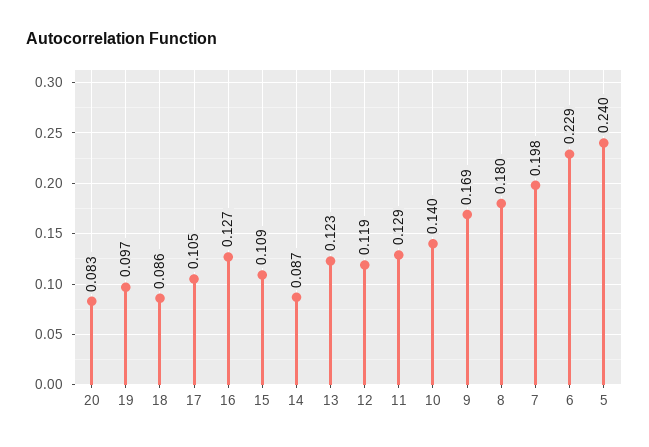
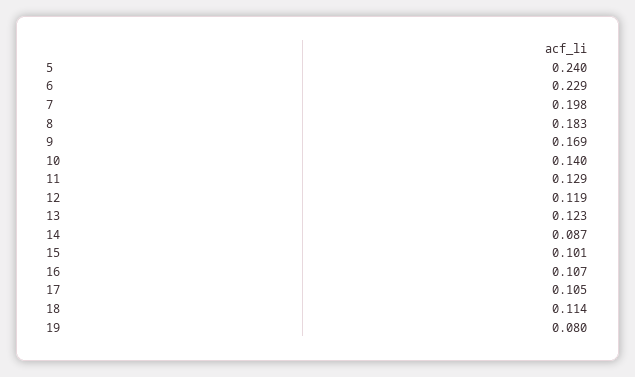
20: 0.083 -> none
19: 0.097 -> 0.08
18: 0.086 -> 0.114
16: 0.127 -> 0.107
15: 0.109 -> 0.101
8: 0.18 -> 0.183

